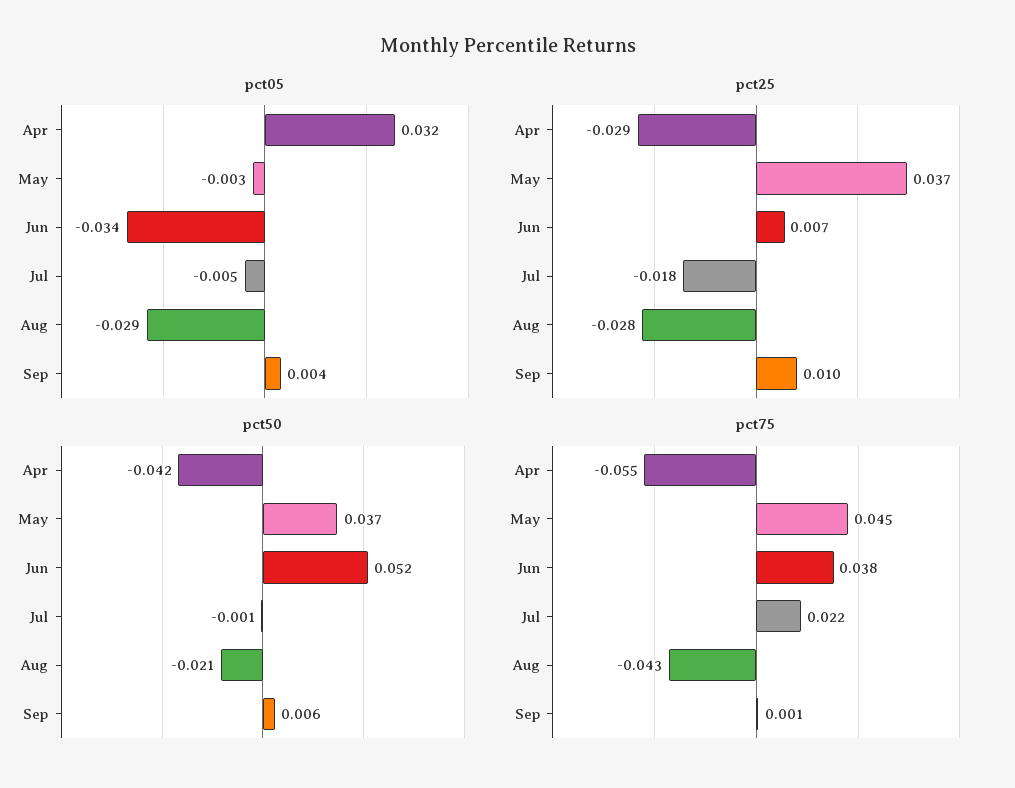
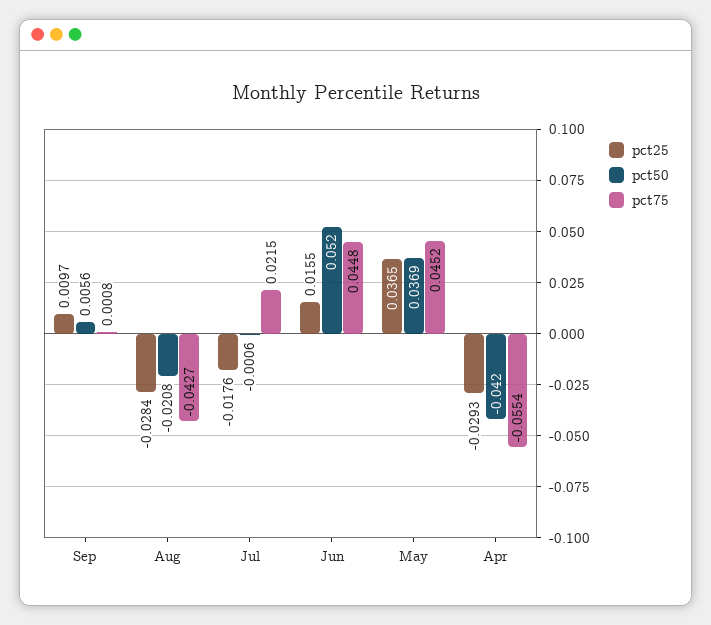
pct05, Apr: 0.032 -> none
pct05, May: -0.003 -> none
pct05, Jun: -0.034 -> none
pct05, Jul: -0.005 -> none
pct05, Aug: -0.029 -> none
pct05, Sep: 0.004 -> none
pct25, Jun: 0.007 -> 0.0155
pct75, Jun: 0.038 -> 0.0448

